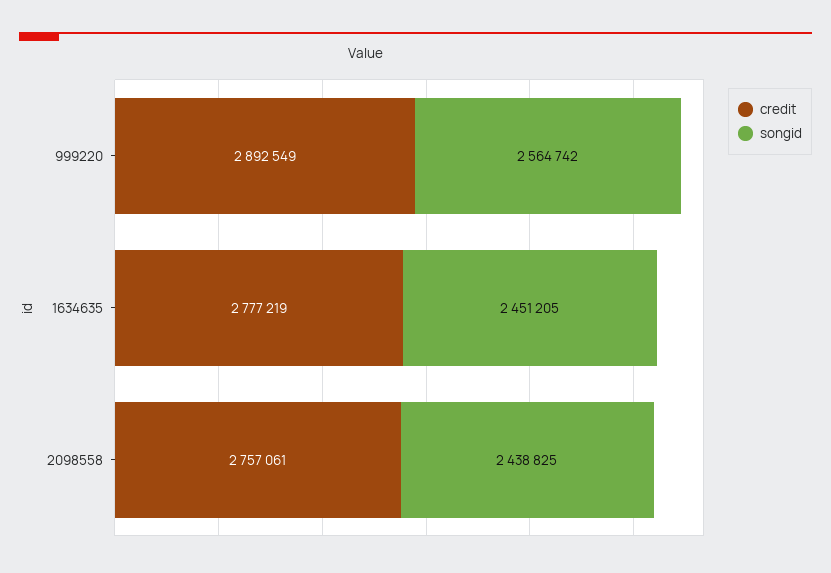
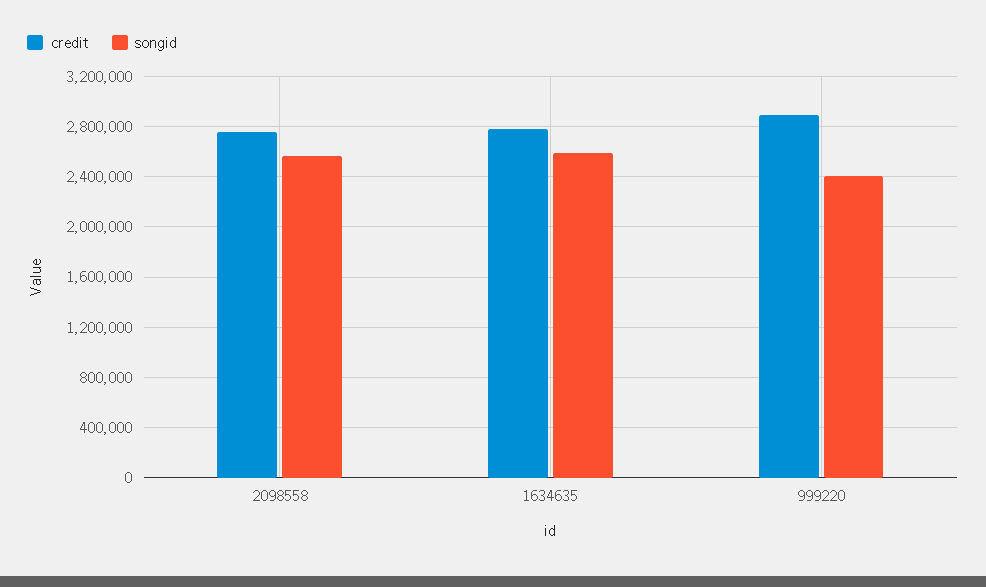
songid, 999220: 2564742 -> 2400000
songid, 1634635: 2451205 -> 2600000
songid, 2098558: 2438825 -> 2550000

